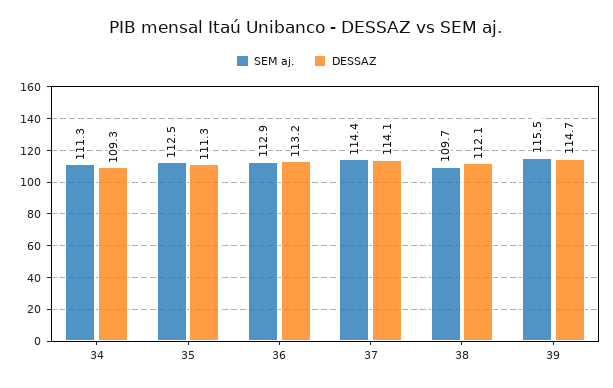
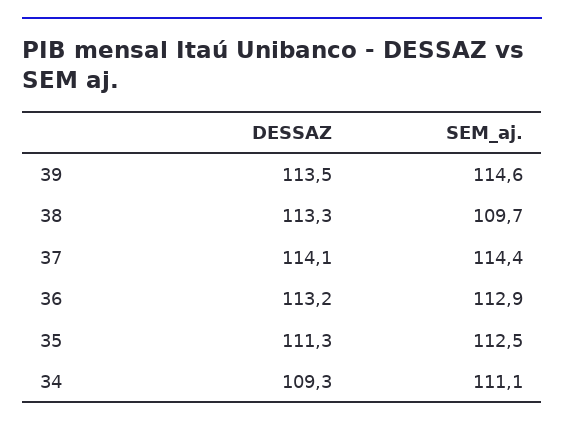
SEM aj., 34: 111.3 -> 111.1
DESSAZ, 38: 112.1 -> 113.3
SEM aj., 39: 115.5 -> 114.6
DESSAZ, 39: 114.7 -> 113.5

